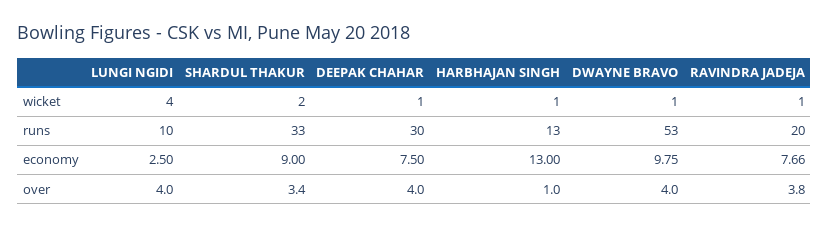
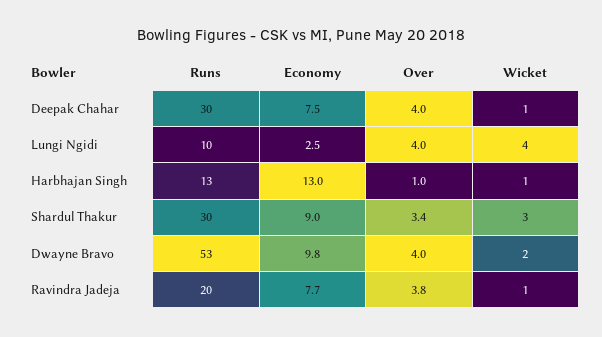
SHARDUL THAKUR, wicket: 2 -> 3
DWAYNE BRAVO, wicket: 1 -> 2
SHARDUL THAKUR, runs: 33 -> 30

